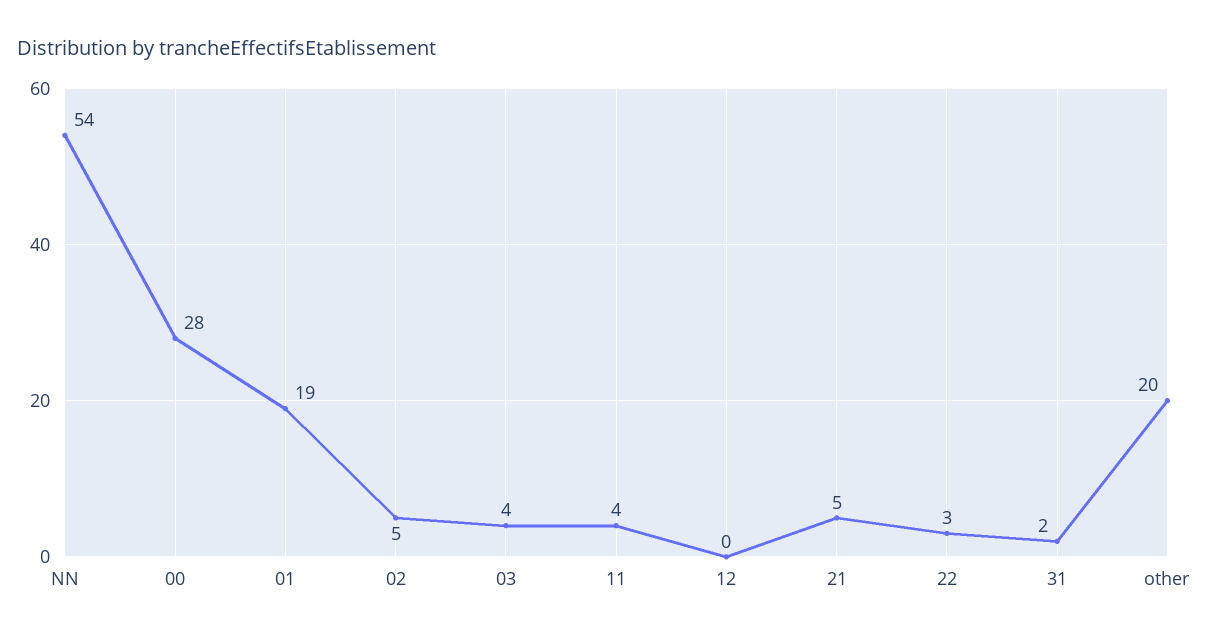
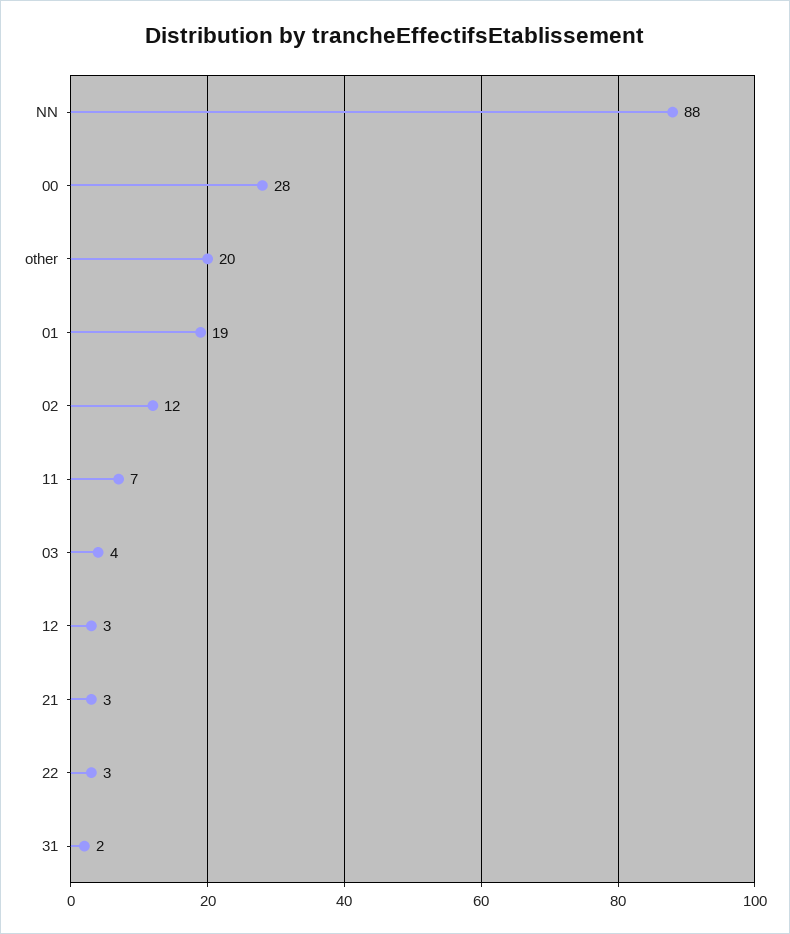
NN: 54 -> 88
02: 5 -> 12
11: 4 -> 7
12: 0 -> 3
21: 5 -> 3

